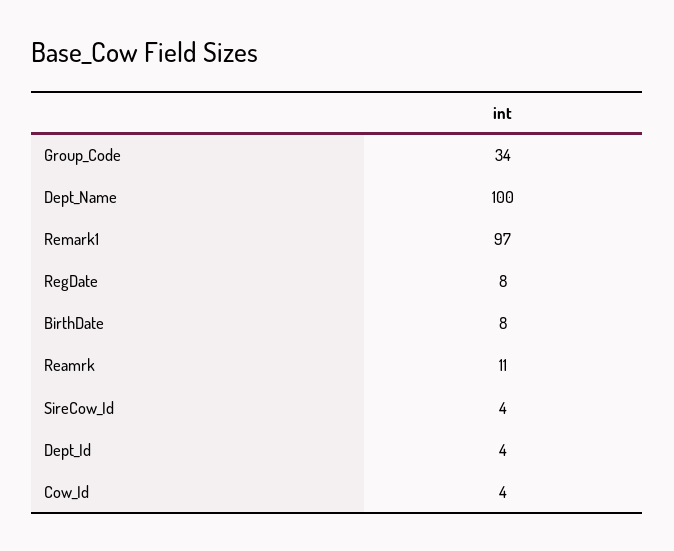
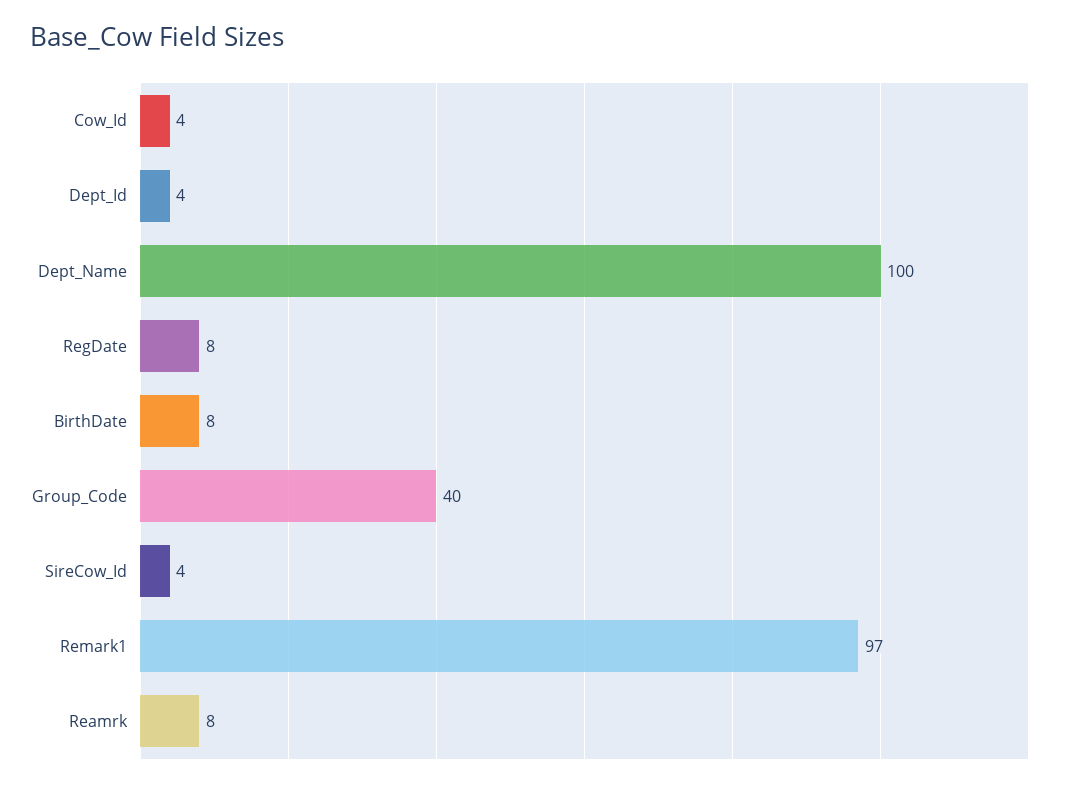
Group_Code: 34 -> 40
Reamrk: 11 -> 8

